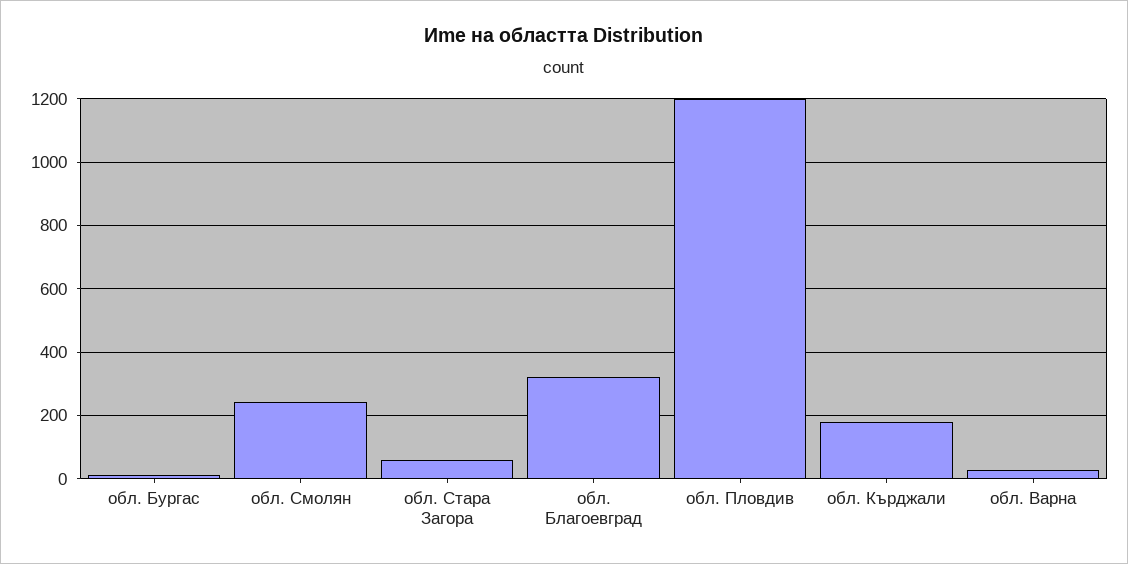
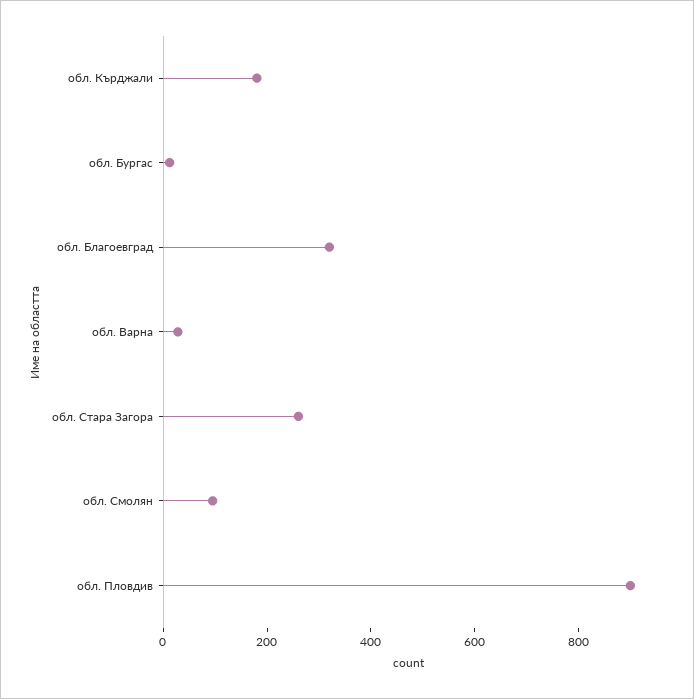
обл. Смолян: 240 -> 100
обл. Стара Загора: 60 -> 250
обл. Пловдив: 1200 -> 900

